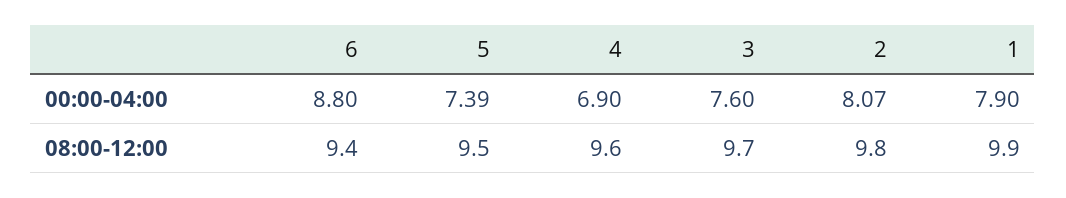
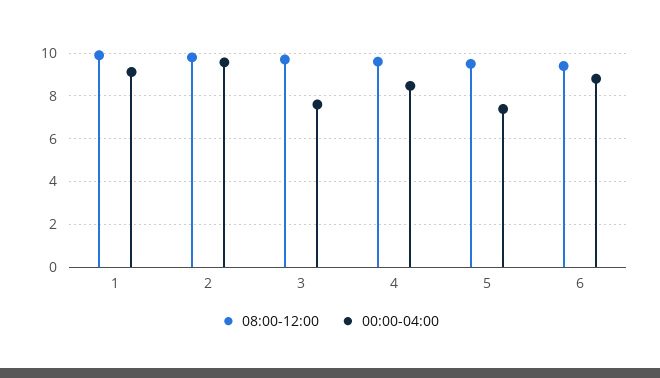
00:00-04:00, 4: 6.9 -> 8.5
00:00-04:00, 2: 8.07 -> 9.5
00:00-04:00, 1: 7.9 -> 9

